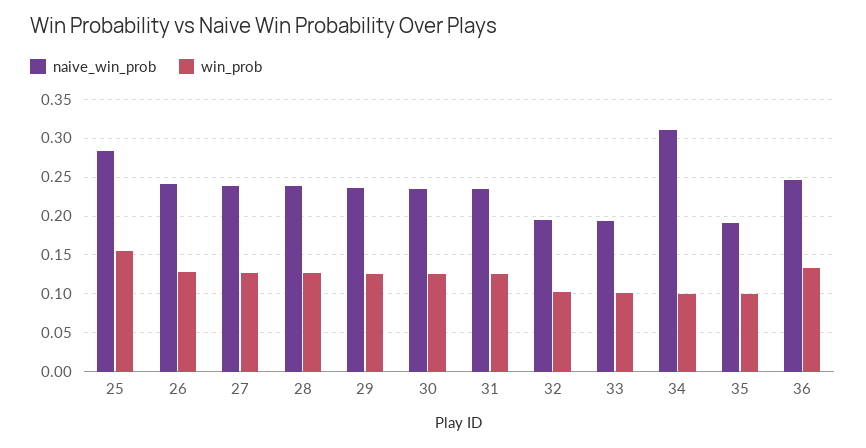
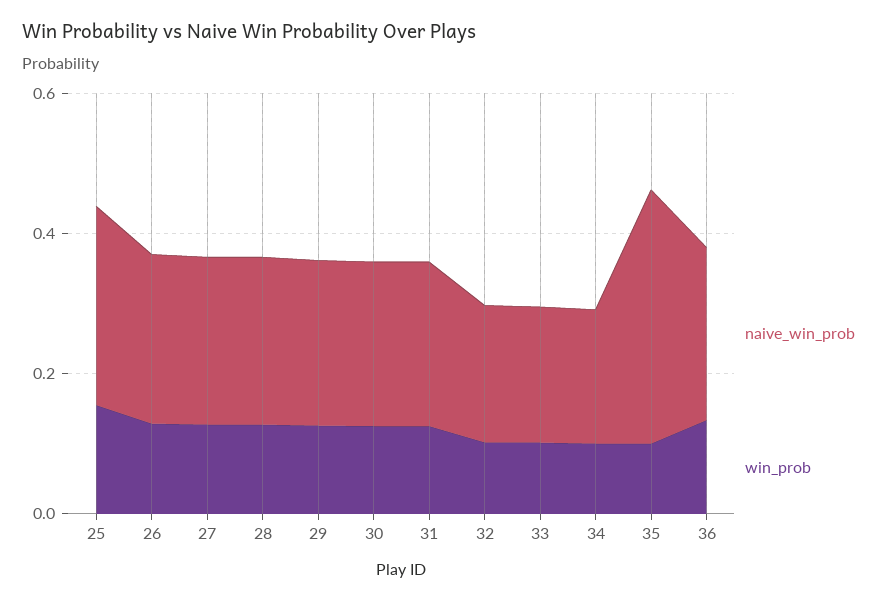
naive_win_prob, 34: 0.31 -> 0.2
naive_win_prob, 35: 0.19 -> 0.35

